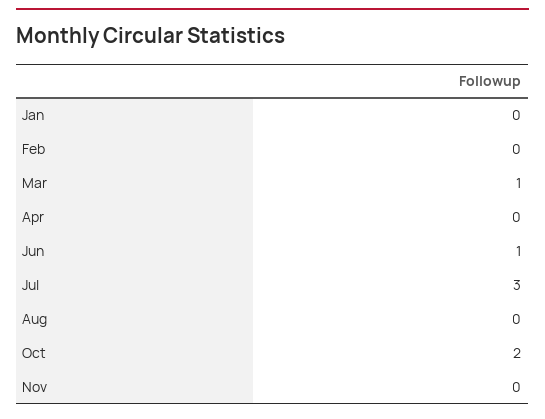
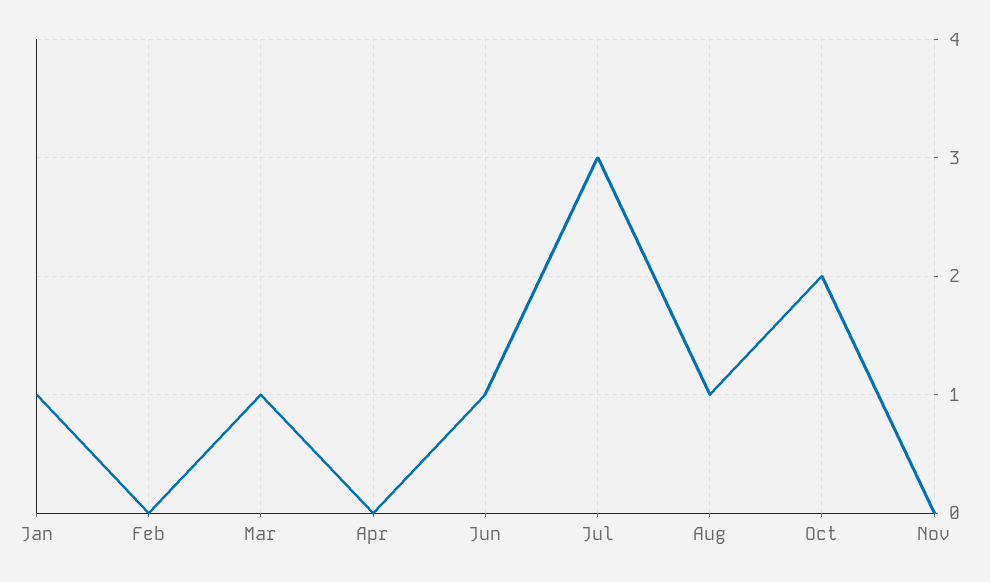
Jan: 0 -> 1
Aug: 0 -> 1

